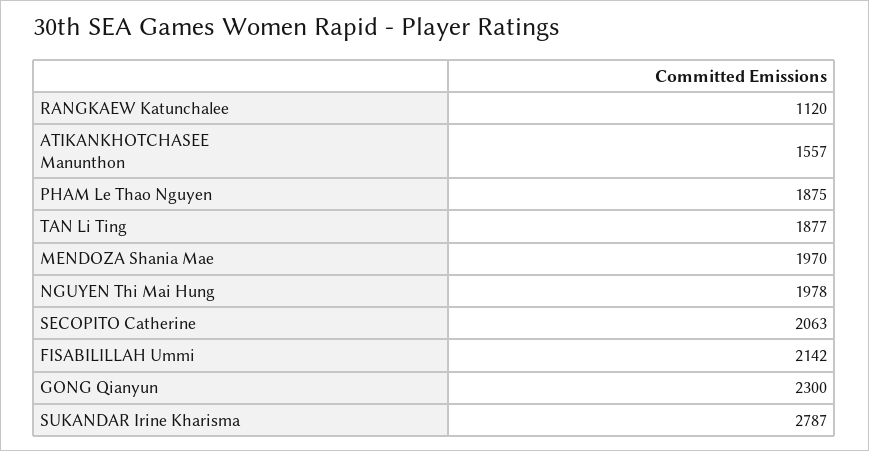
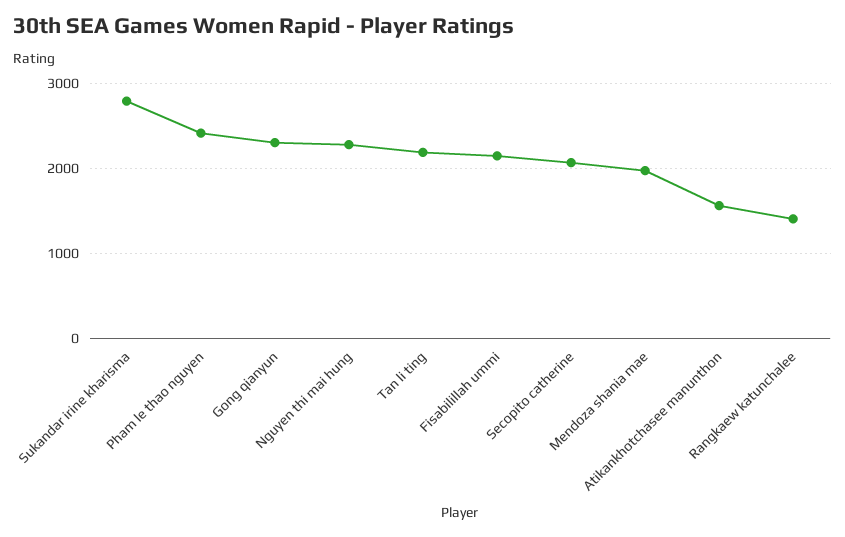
RANGKAEW Katunchalee: 1120 -> 1400
PHAM Le Thao Nguyen: 1875 -> 2400
TAN Li Ting: 1877 -> 2200
NGUYEN Thi Mai Hung: 1978 -> 2300

